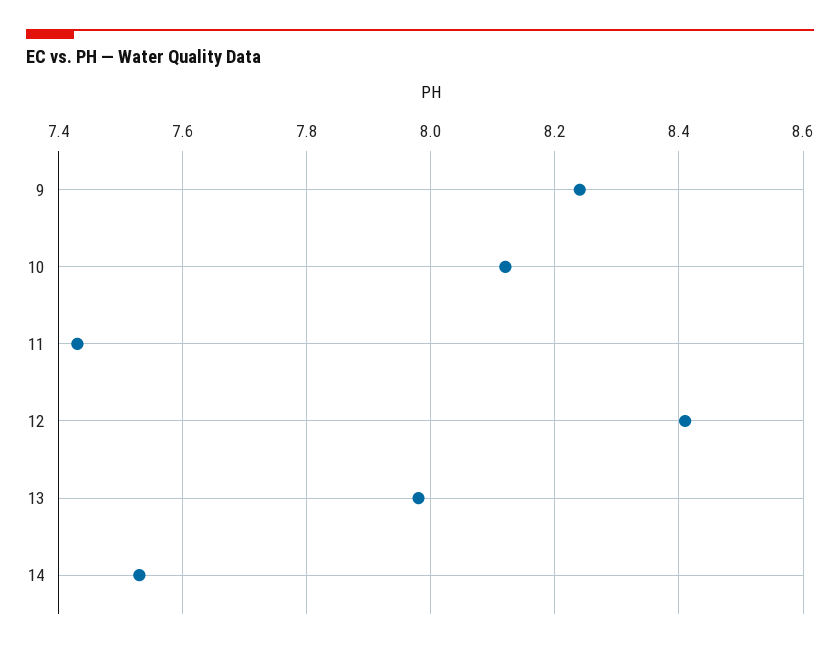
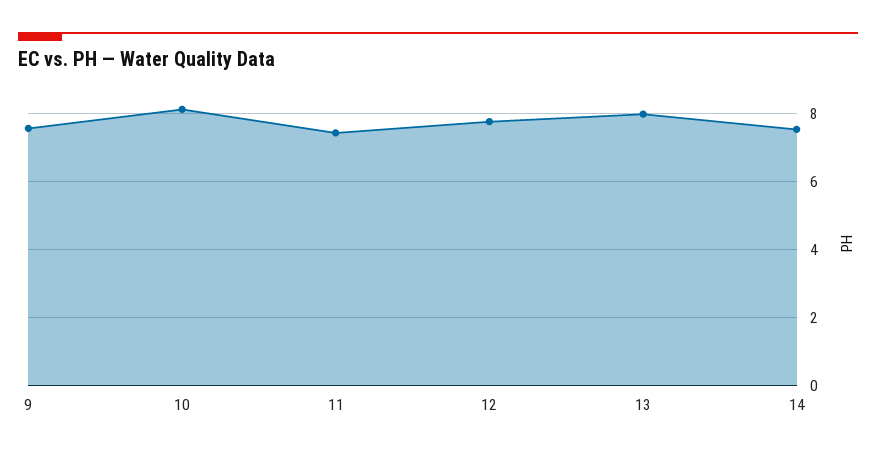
9: 8.25 -> 7.6
12: 8.4 -> 7.8

